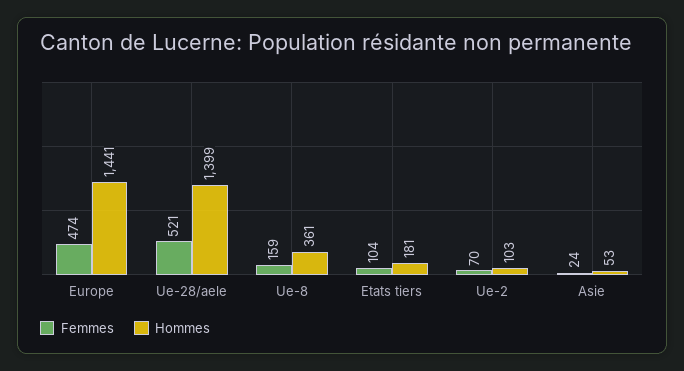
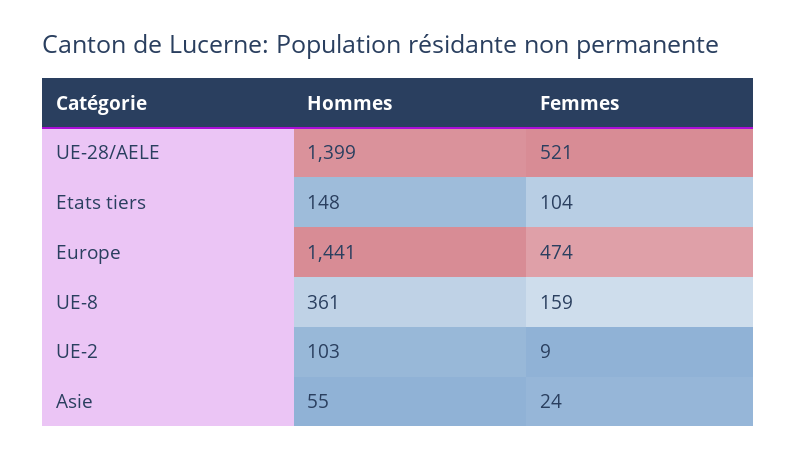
Hommes, Etats tiers: 181 -> 148
Femmes, Ue-2: 70 -> 9
Hommes, Asie: 53 -> 55

